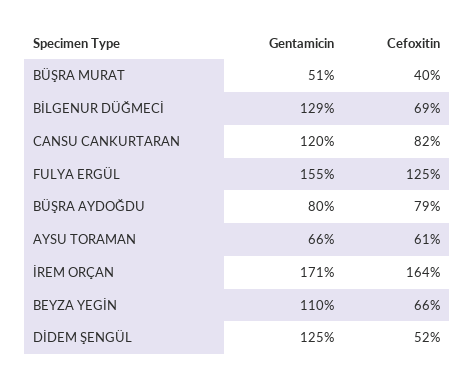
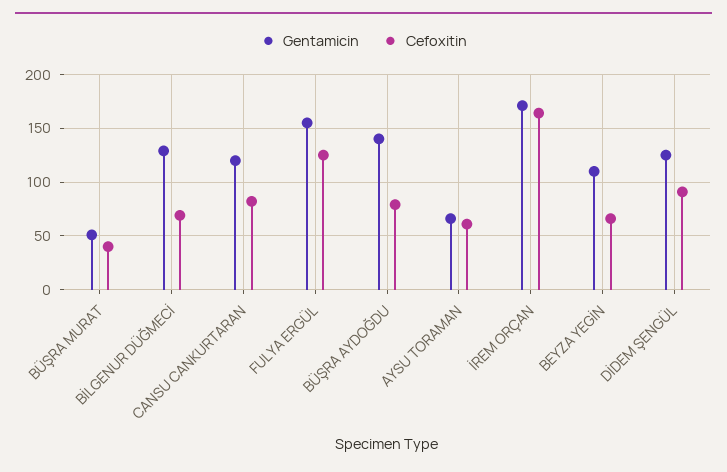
Gentamicin, BÜŞRA AYDOĞDU: 80 -> 140
Cefoxitin, DİDEM ŞENGÜL: 52 -> 90

